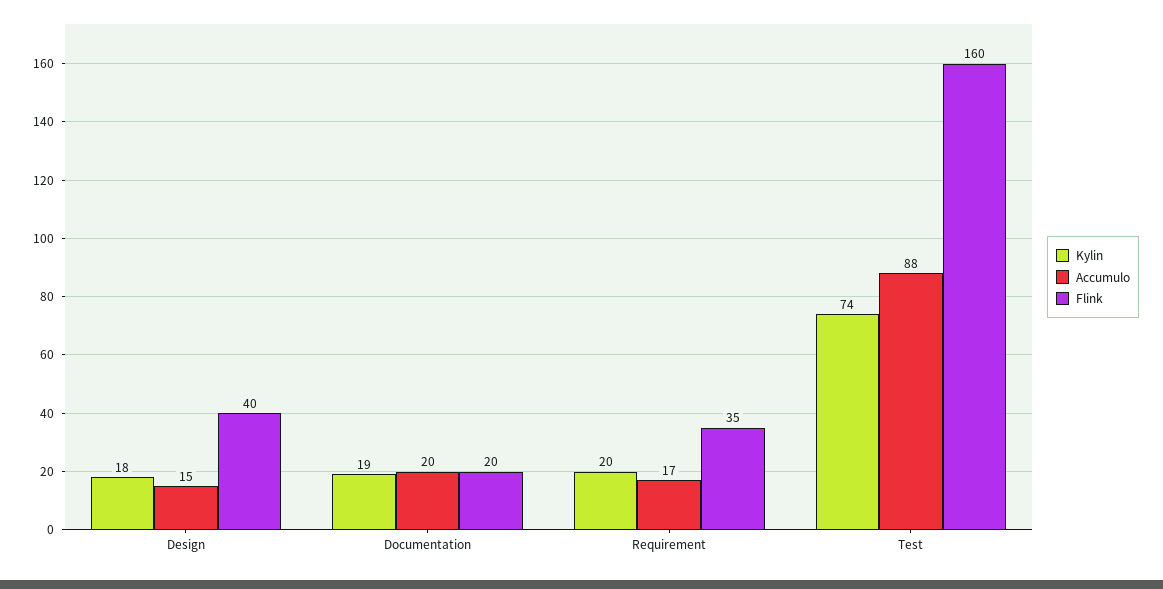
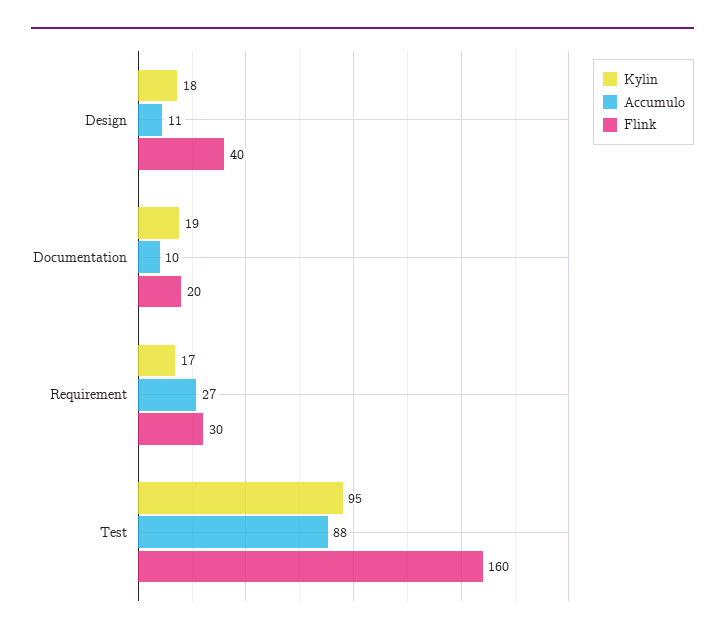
Accumulo, Design: 15 -> 11
Accumulo, Documentation: 20 -> 10
Kylin, Requirement: 20 -> 17
Accumulo, Requirement: 17 -> 27
Flink, Requirement: 35 -> 30
Kylin, Test: 74 -> 95

